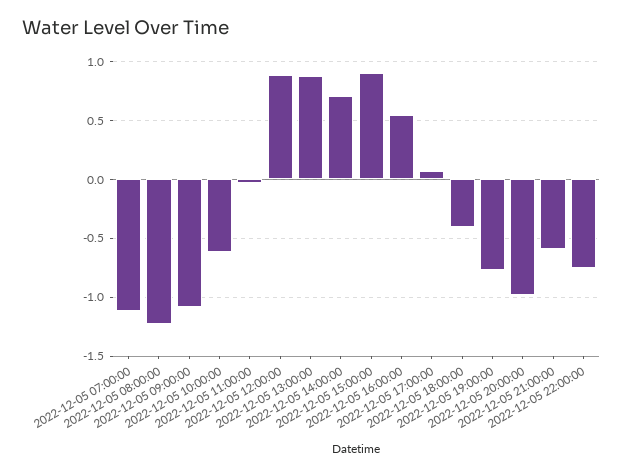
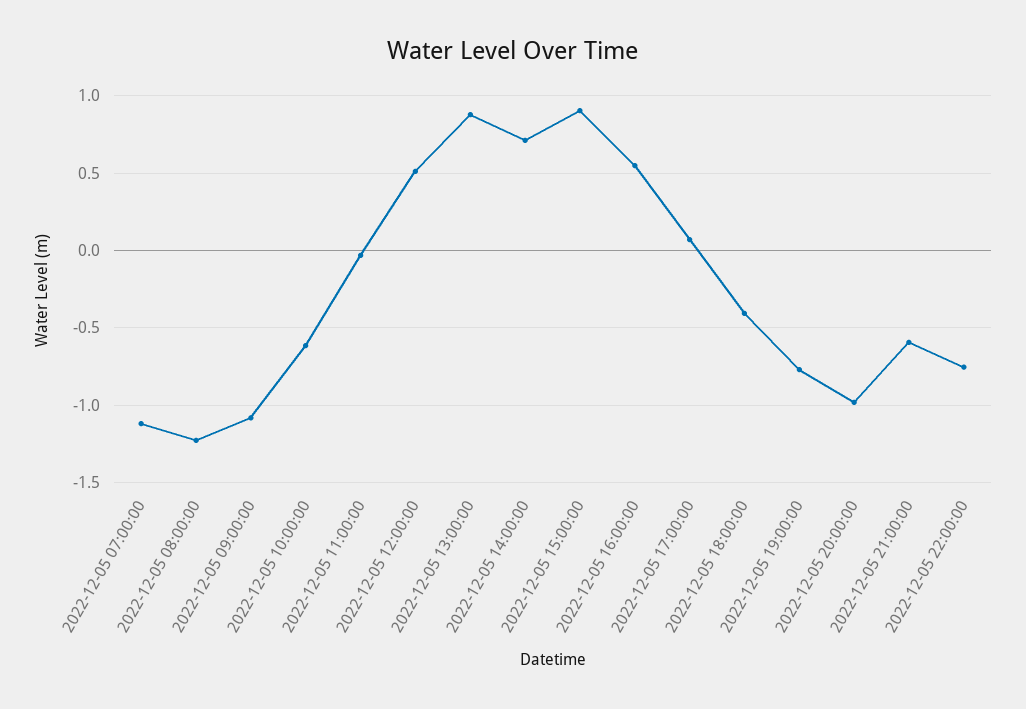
2022-12-05 12:00:00: 0.9 -> 0.5

